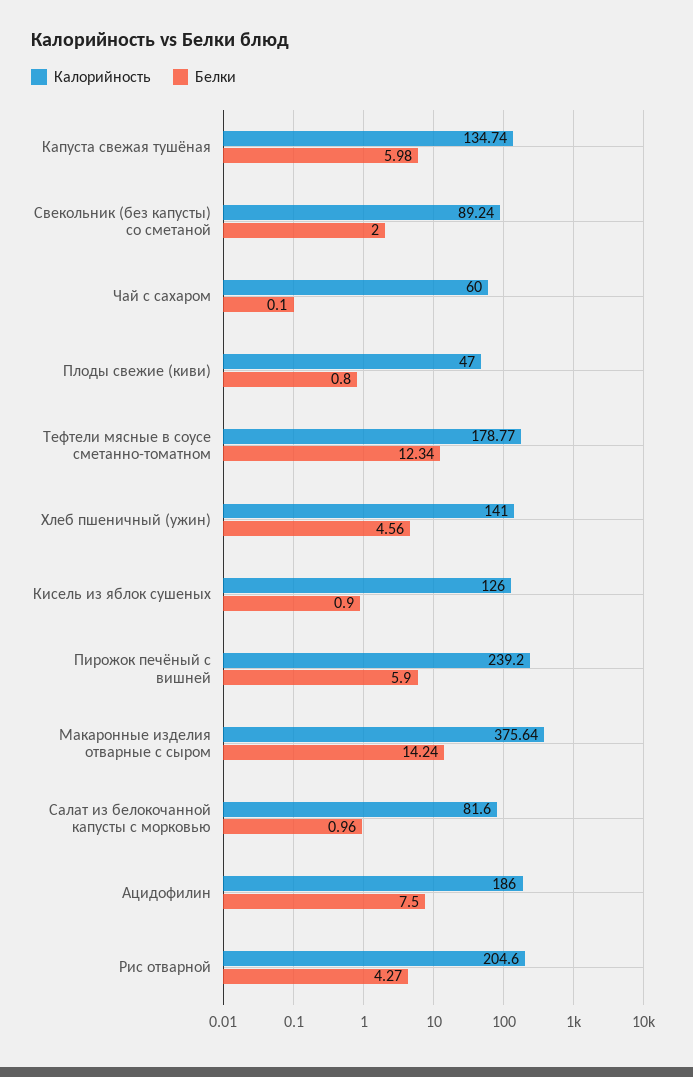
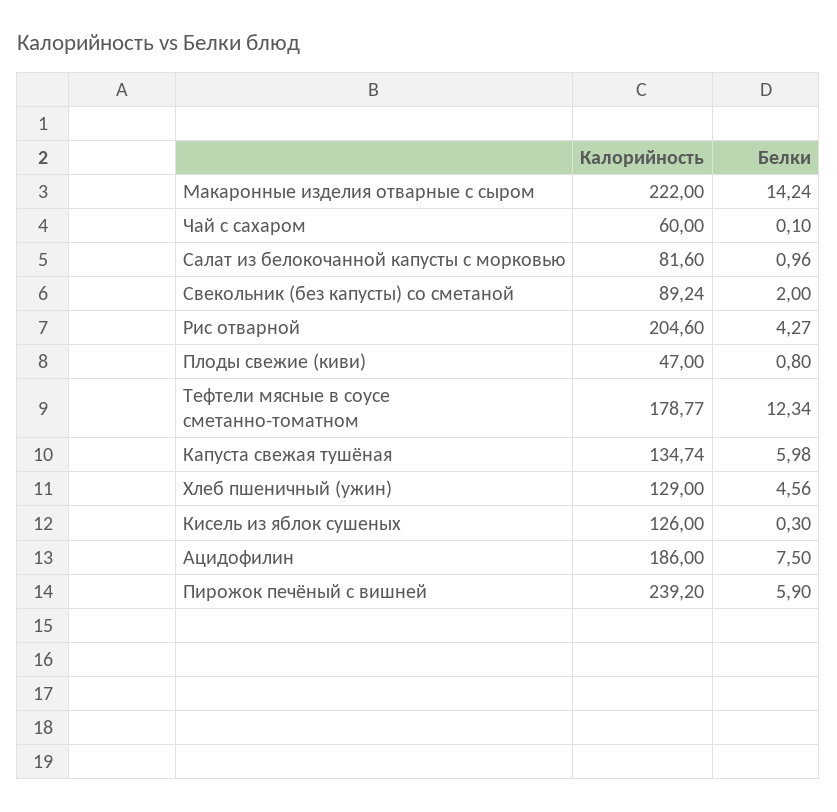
Калорийность, Хлеб пшеничный (ужин): 141 -> 129
Белки, Кисель из яблок сушеных: 0.9 -> 0.3
Калорийность, Макаронные изделия отварные с сыром: 375.64 -> 222

